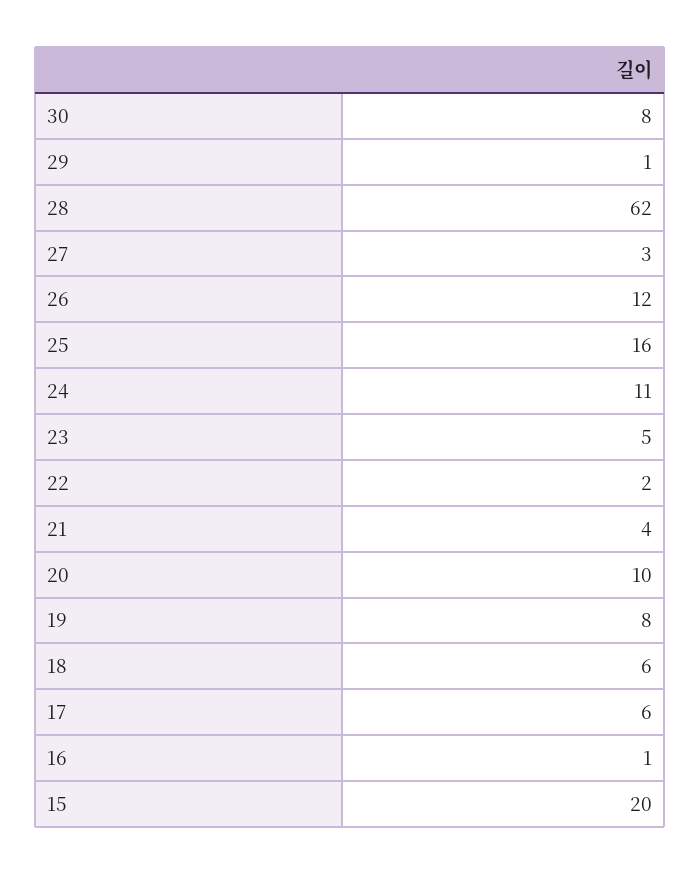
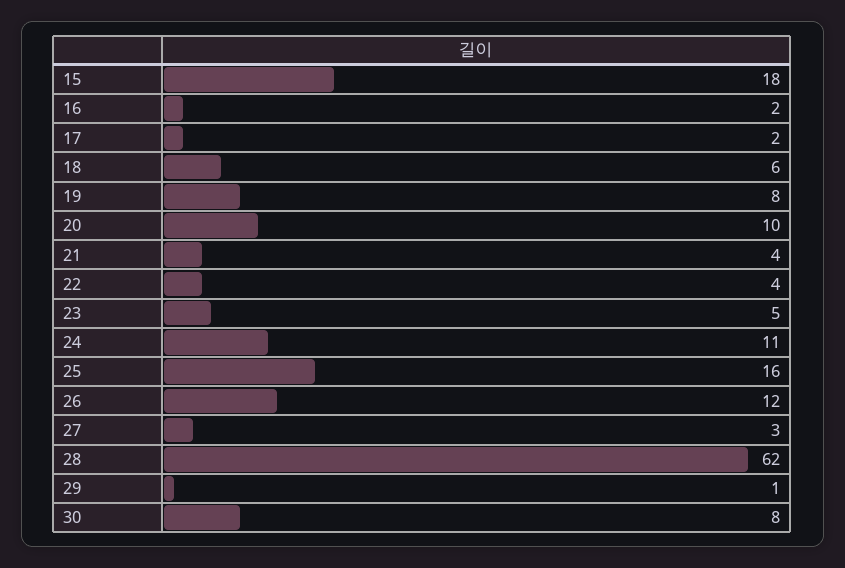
22: 2 -> 4
17: 6 -> 2
16: 1 -> 2
15: 20 -> 18

